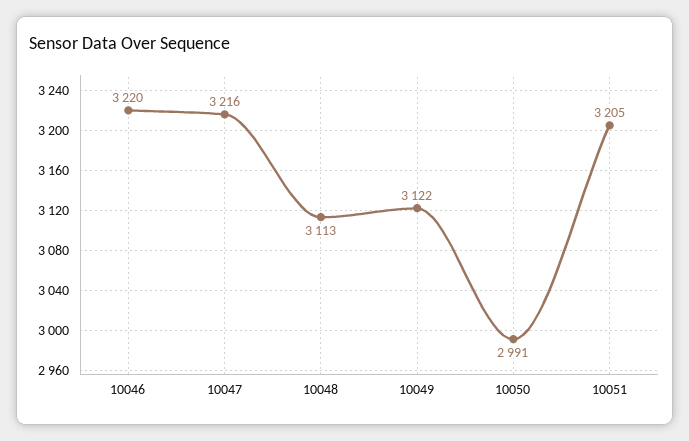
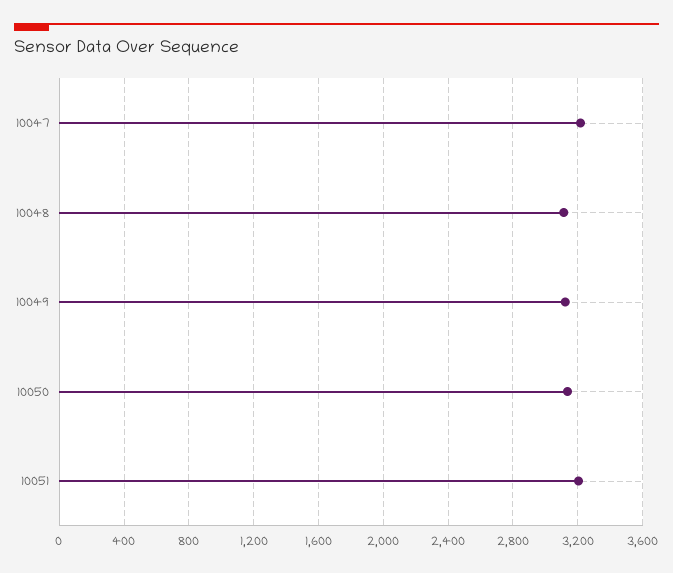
10046: 3220 -> none
10050: 2991 -> 3150

